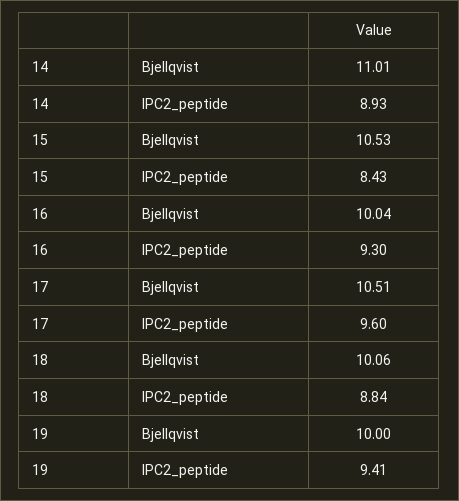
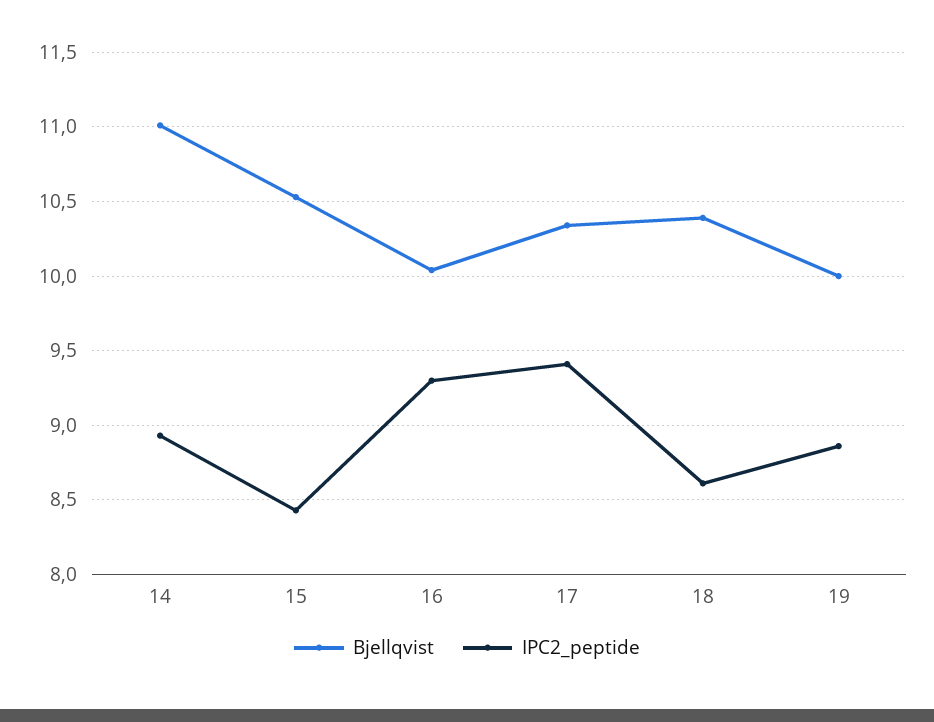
Bjellqvist, 17: 10.51 -> 10.35
IPC2_peptide, 17: 9.6 -> 9.4
Bjellqvist, 18: 10.06 -> 10.4
IPC2_peptide, 18: 8.84 -> 8.6
IPC2_peptide, 19: 9.41 -> 8.85

